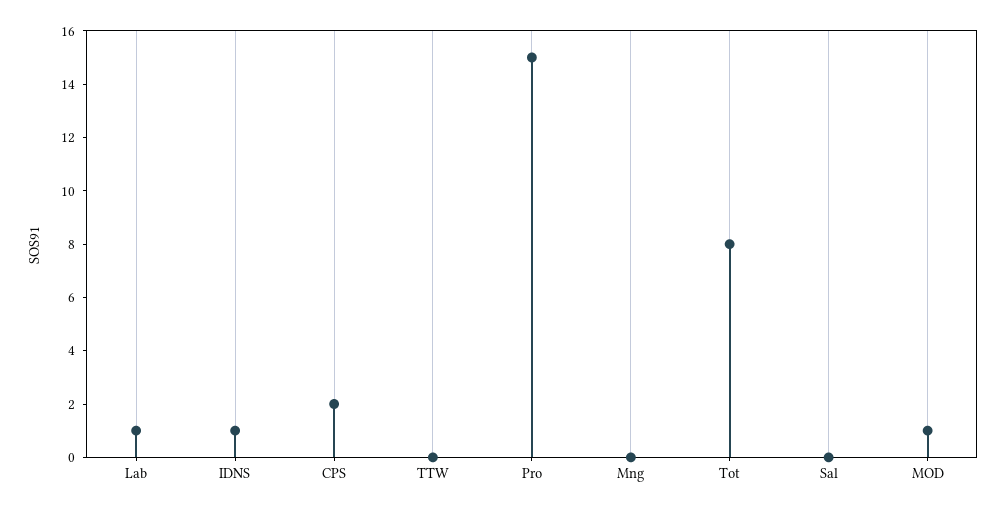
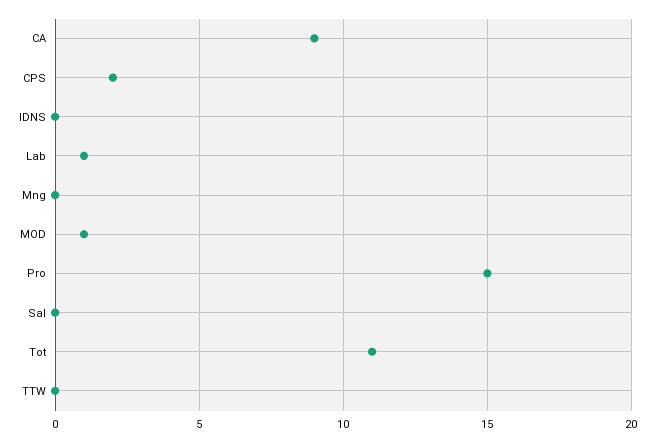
IDNS: 1 -> 0
Tot: 8 -> 11
CA: none -> 9

